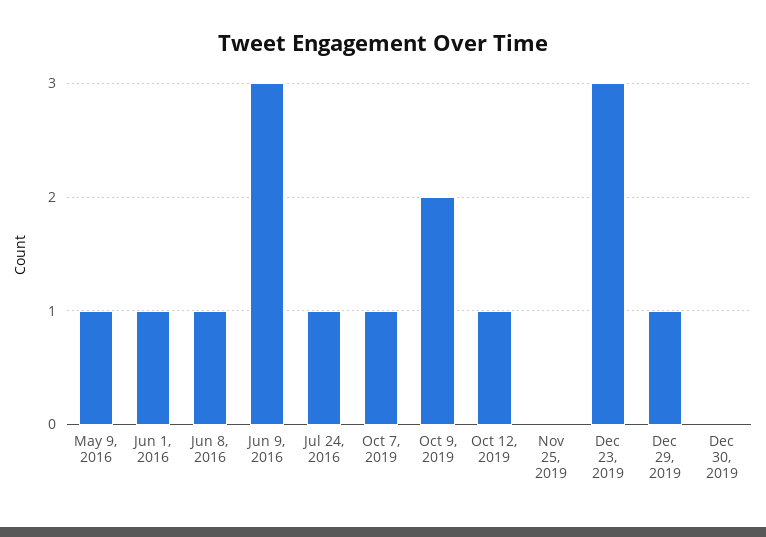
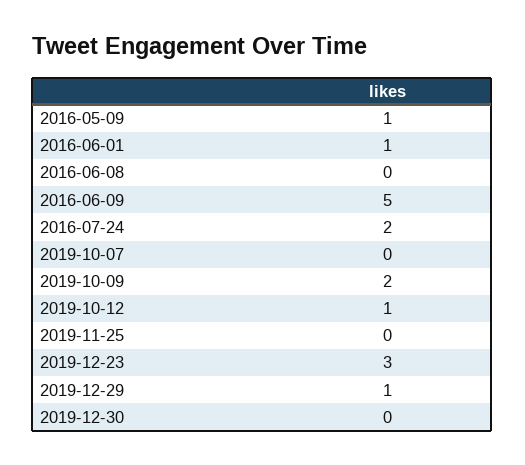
Jun 8, 2016: 1 -> 0
Jun 9, 2016: 3 -> 5
Jul 24, 2016: 1 -> 2
Oct 7, 2019: 1 -> 0

